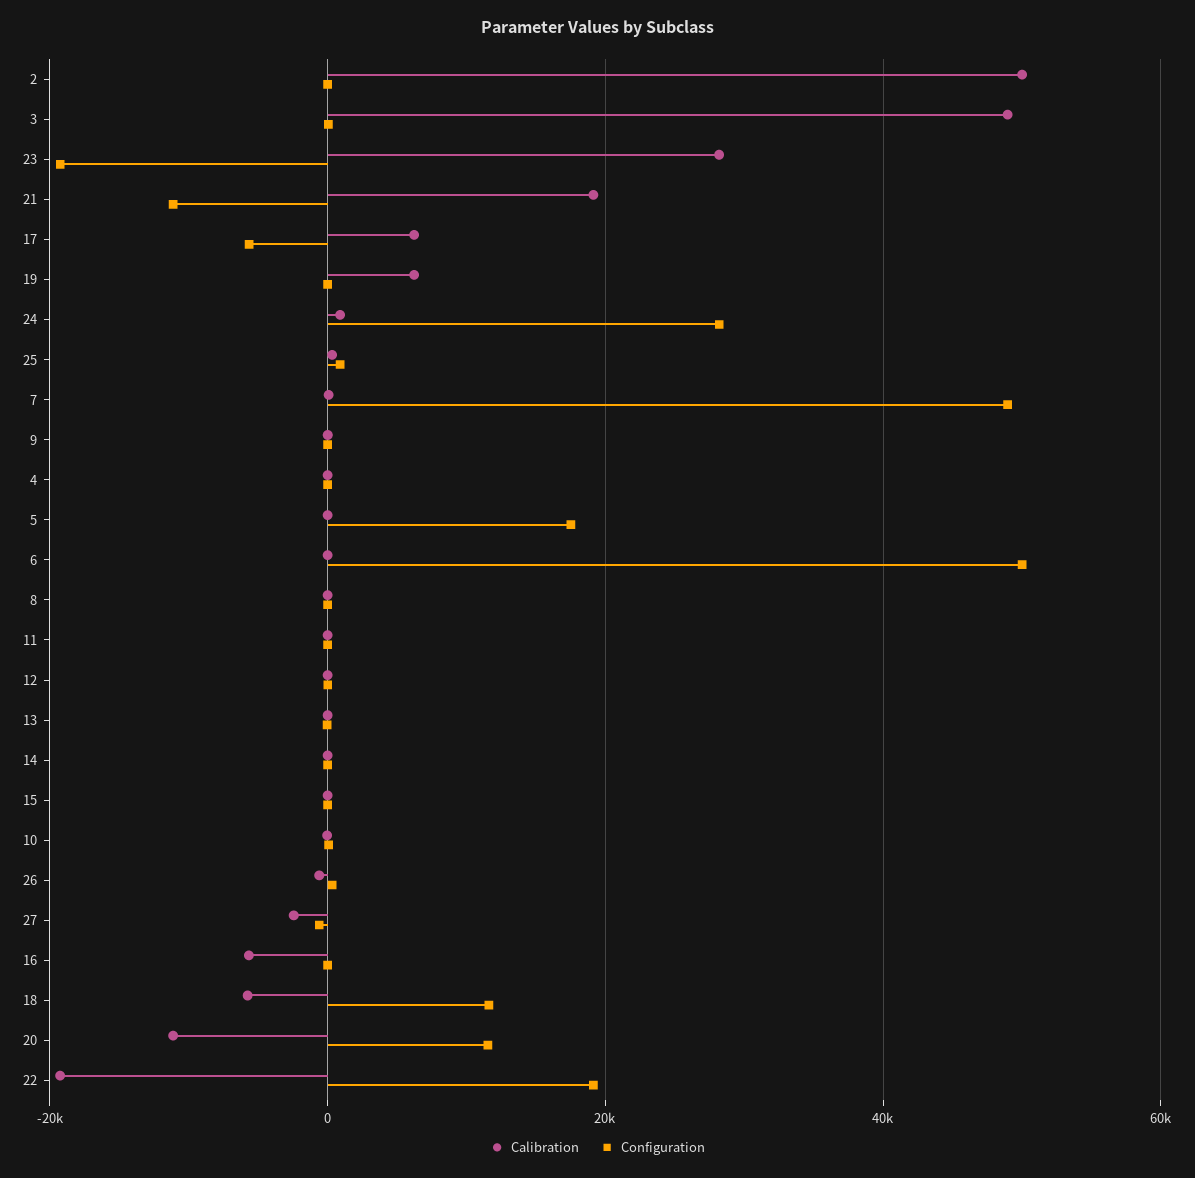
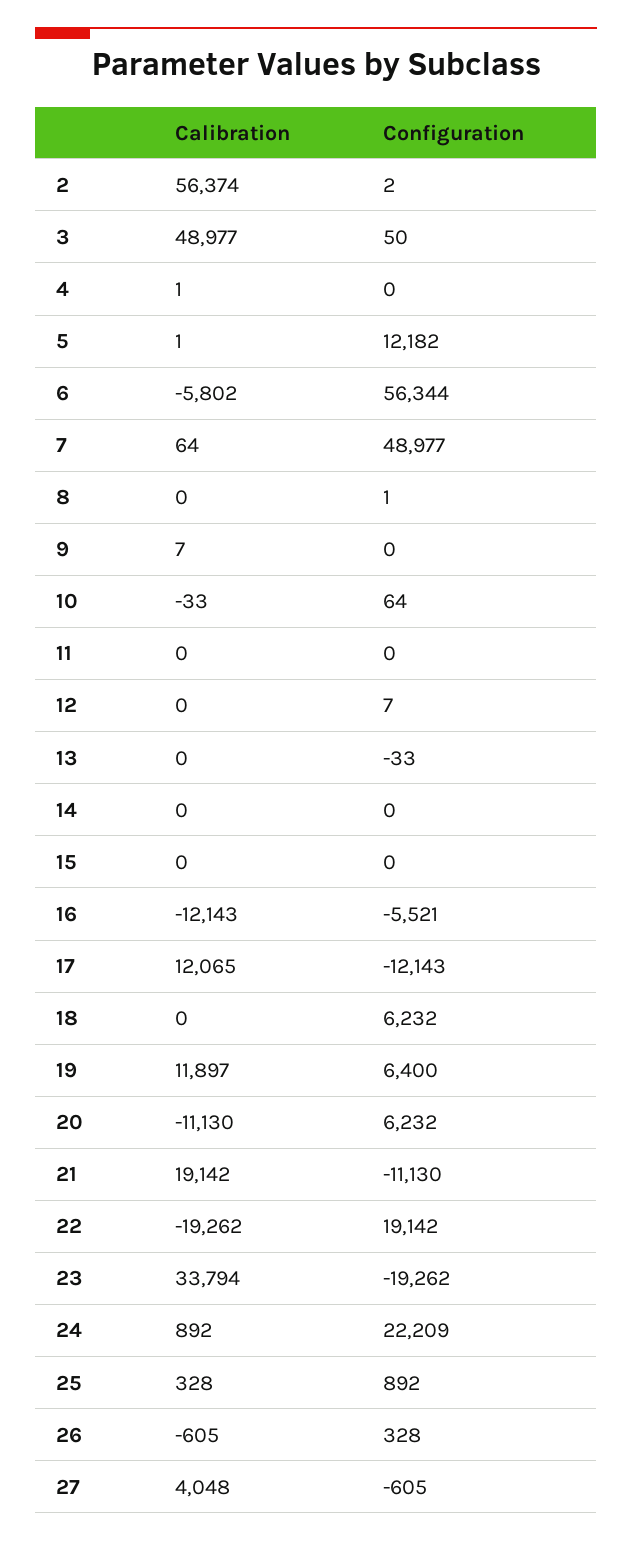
Calibration, 2: 50000 -> 56374
Calibration, 23: 28000 -> 33794
Calibration, 17: 6000 -> 12065
Configuration, 17: -6000 -> -12143
Calibration, 19: 6000 -> 11897
Configuration, 19: 0 -> 6400
Configuration, 24: 28000 -> 22209
Configuration, 5: 18000 -> 12182
Calibration, 6: 0 -> -5802
Configuration, 6: 50000 -> 56344
Calibration, 27: -2000 -> 4048
Calibration, 16: -6000 -> -12143
Configuration, 16: 0 -> -5521
Calibration, 18: -6000 -> 0
Configuration, 18: 12000 -> 6232
Configuration, 20: 12000 -> 6232

